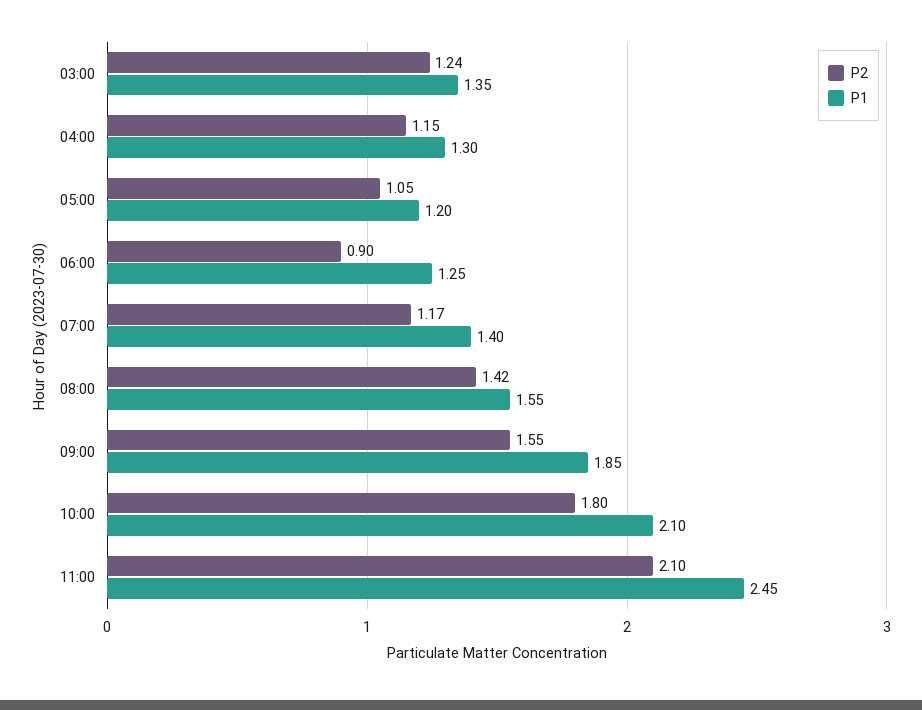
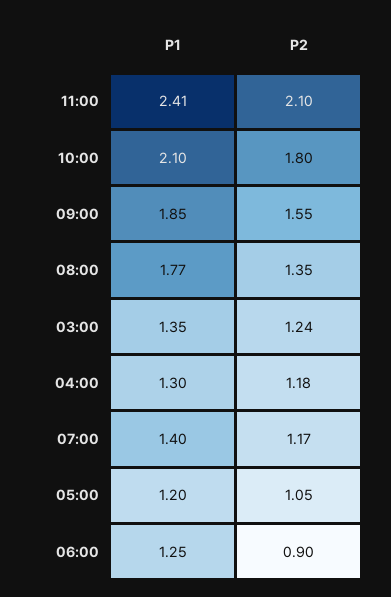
P2, 04:00: 1.15 -> 1.18
P2, 08:00: 1.42 -> 1.35
P1, 08:00: 1.55 -> 1.77
P1, 11:00: 2.45 -> 2.41

